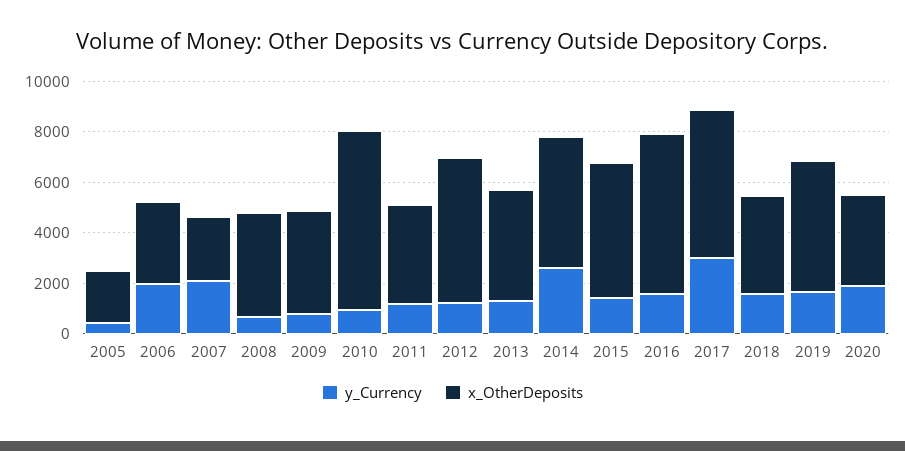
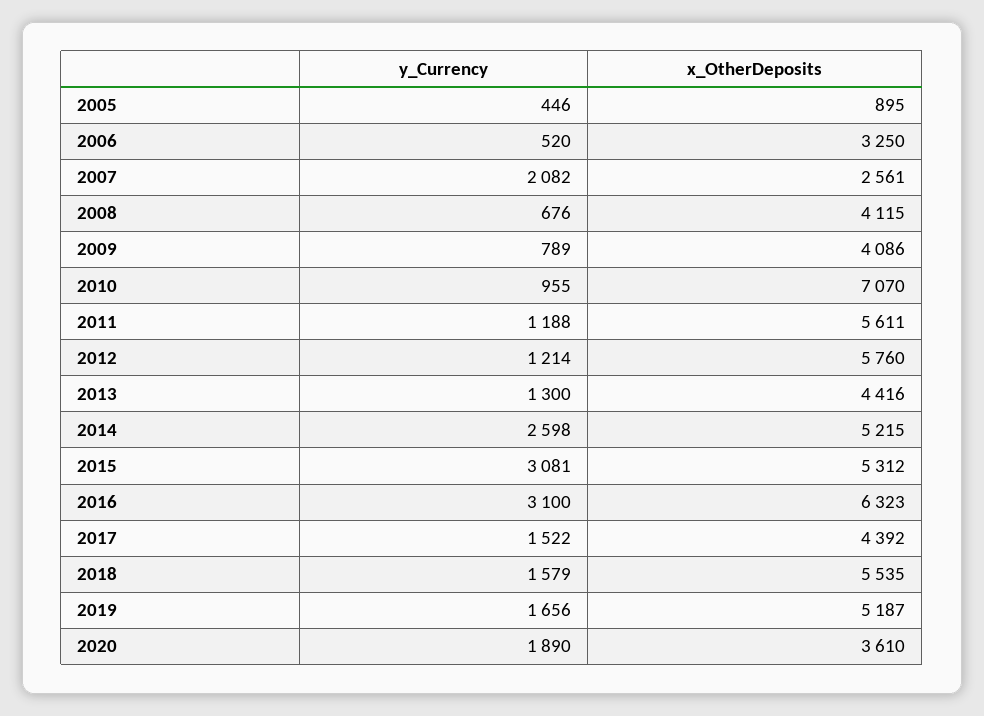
x_OtherDeposits, 2005: 2000 -> 895
y_Currency, 2006: 2000 -> 520
x_OtherDeposits, 2011: 4000 -> 5611
y_Currency, 2015: 1500 -> 3081
y_Currency, 2016: 1500 -> 3100
y_Currency, 2017: 3000 -> 1522
x_OtherDeposits, 2017: 6000 -> 4392
x_OtherDeposits, 2018: 4000 -> 5535

